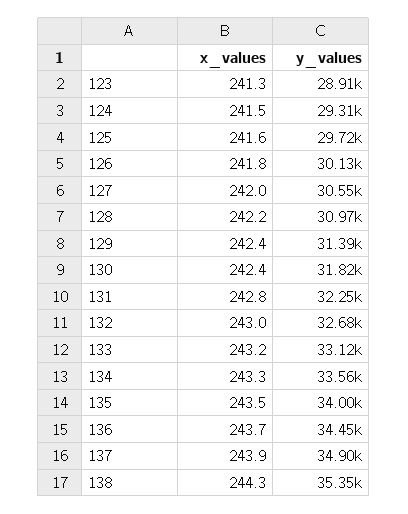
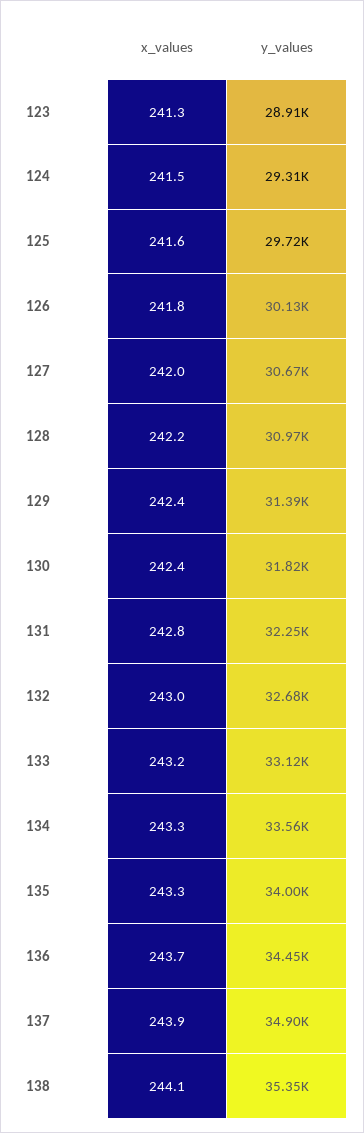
y_values, 127: 30550 -> 30670
x_values, 135: 243.5 -> 243.3
x_values, 138: 244.3 -> 244.1

